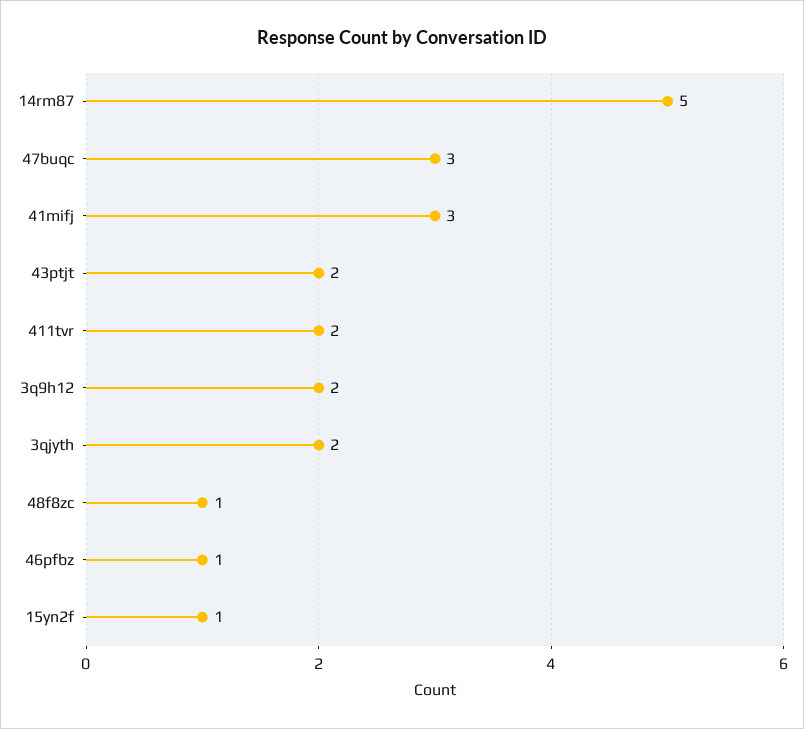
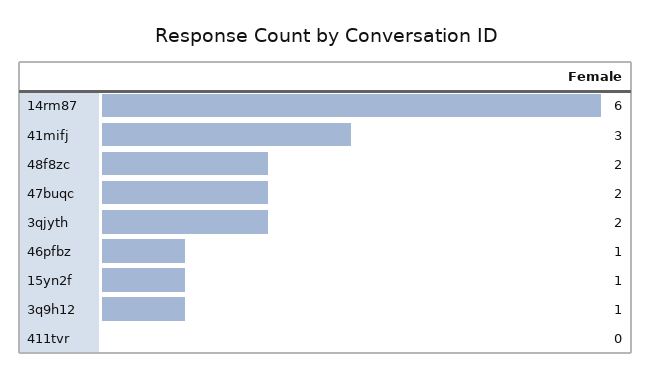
14rm87: 5 -> 6
47buqc: 3 -> 2
43ptjt: 2 -> none
411tvr: 2 -> 0
3q9h12: 2 -> 1
48f8zc: 1 -> 2

